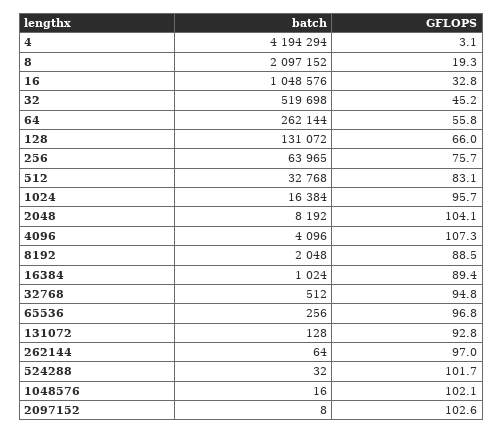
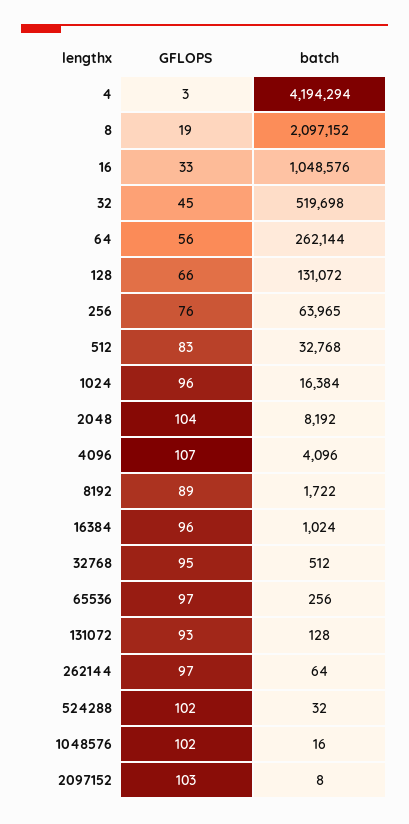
batch, 8192: 2048 -> 1722
GFLOPS, 16384: 89.4 -> 96

